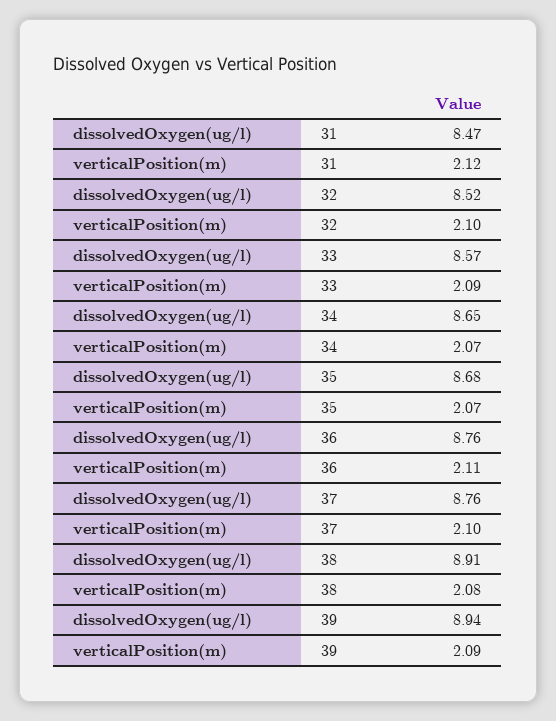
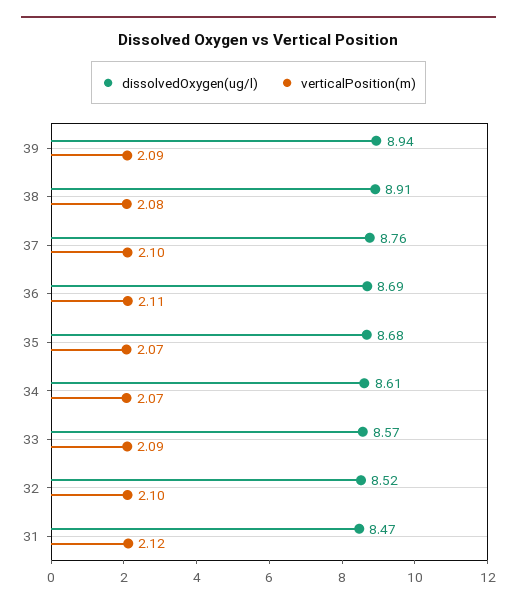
dissolvedOxygen(ug/l), 34: 8.65 -> 8.61
dissolvedOxygen(ug/l), 36: 8.76 -> 8.69

